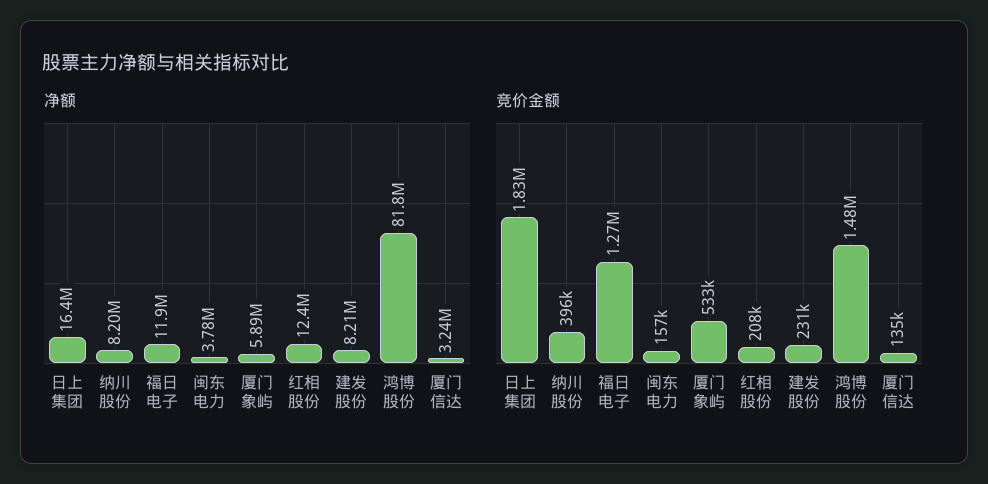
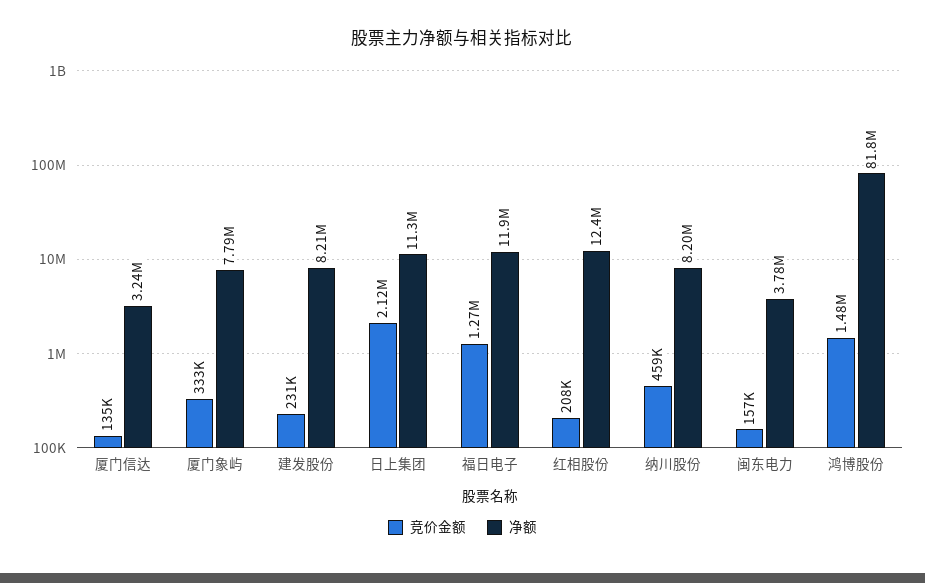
净额, 日上集团: 16400000 -> 11300000
净额, 厦门象屿: 5890000 -> 7790000
竞价金额, 日上集团: 1830000 -> 2120000
竞价金额, 纳川股份: 396000 -> 459000
竞价金额, 厦门象屿: 533000 -> 333000

